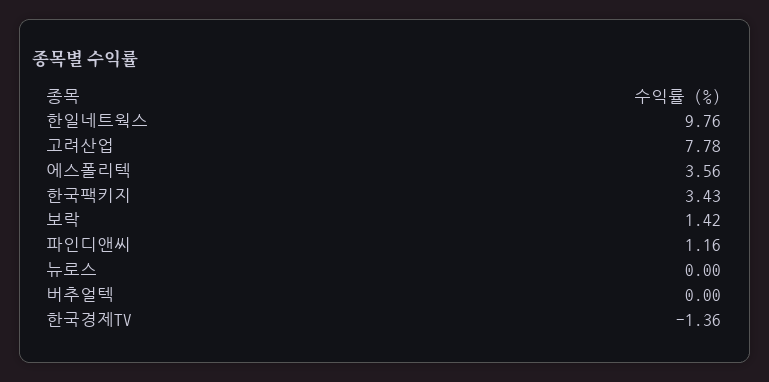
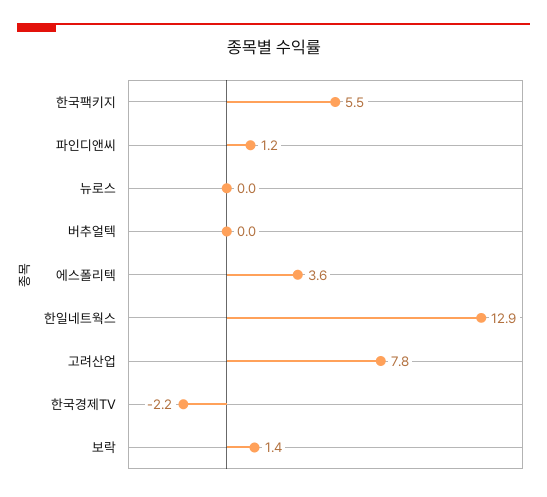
한일네트웍스: 9.76 -> 12.9
한국팩키지: 3.43 -> 5.5
한국경제TV: -1.36 -> -2.2

